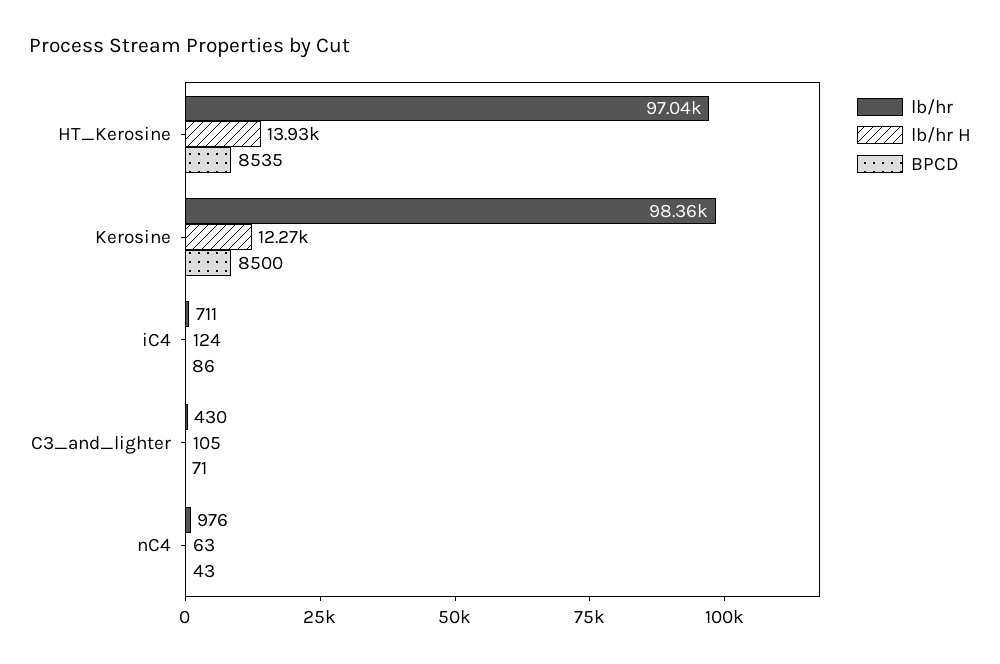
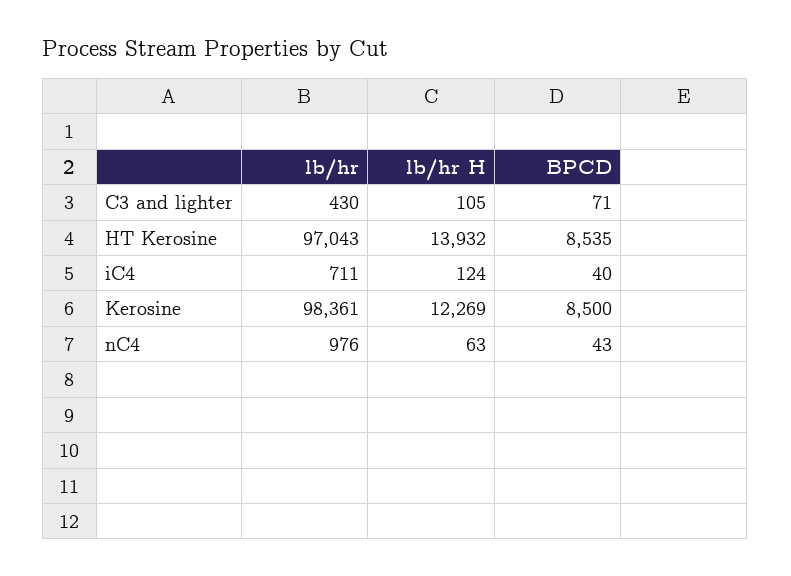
BPCD, iC4: 86 -> 40

